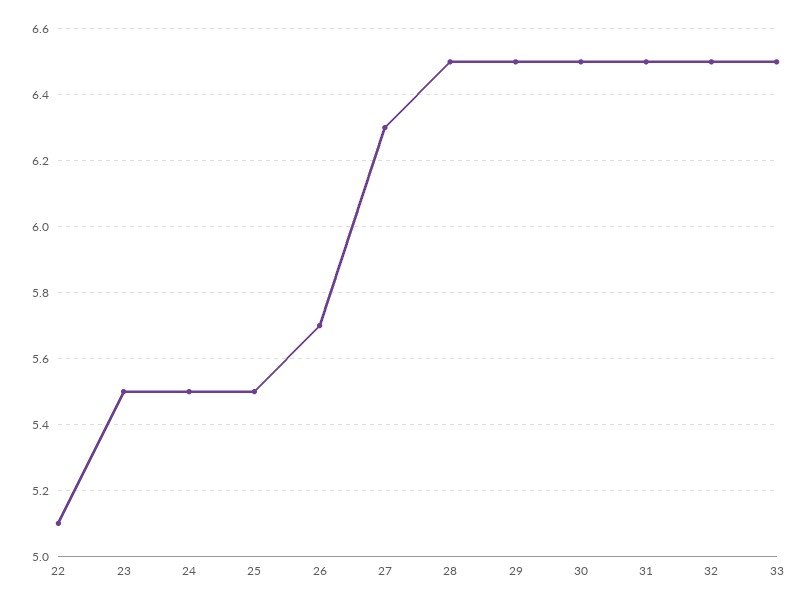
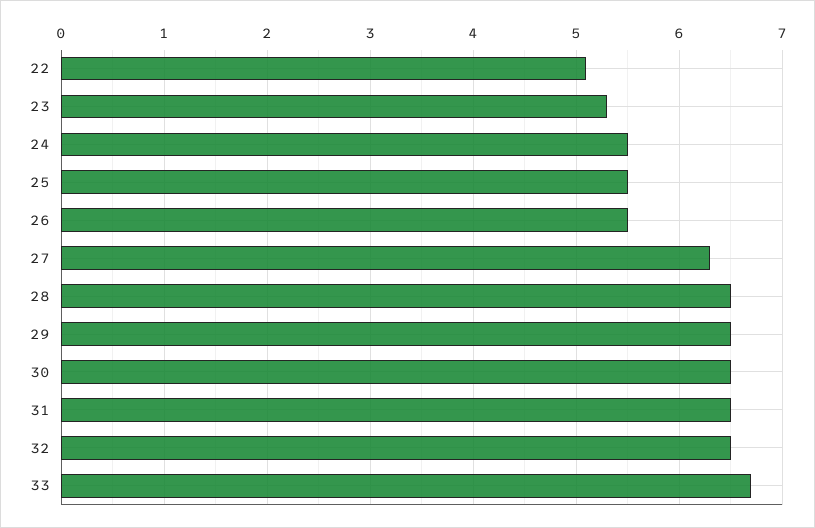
23: 5.5 -> 5.3
26: 5.7 -> 5.5
33: 6.5 -> 6.7

